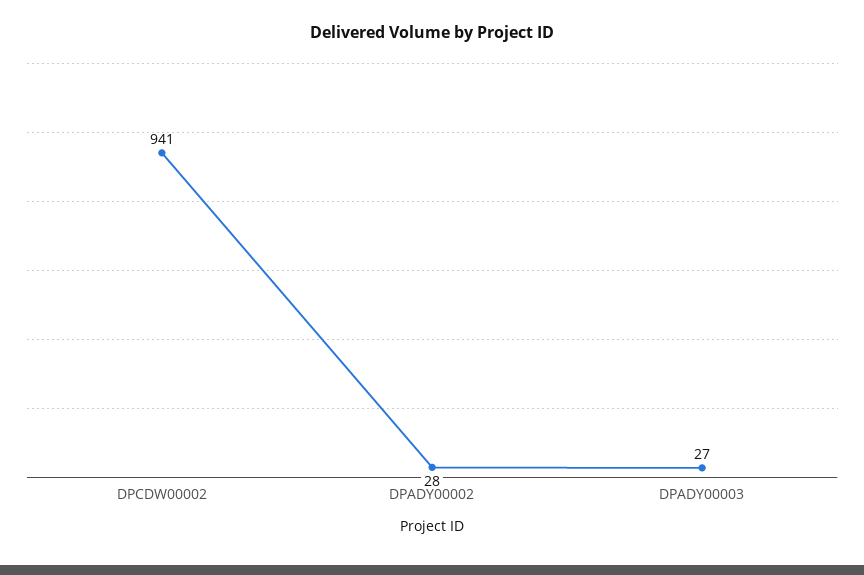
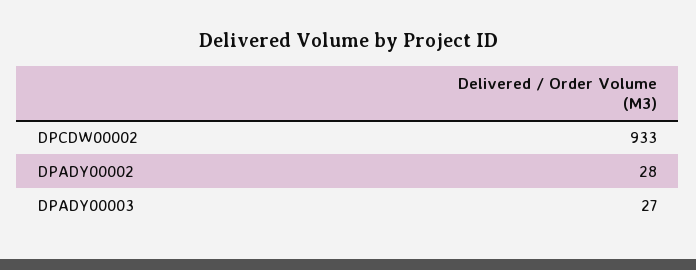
DPCDW00002: 941 -> 933

